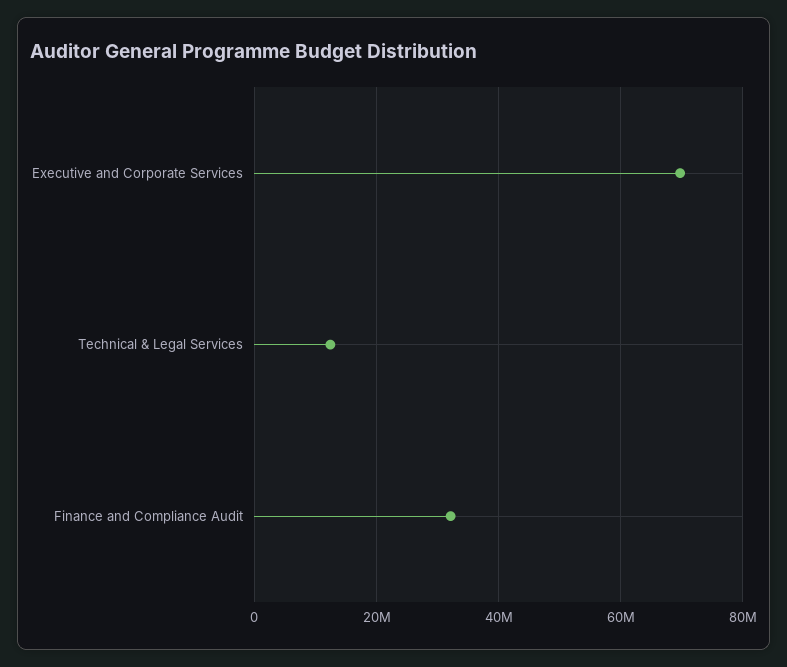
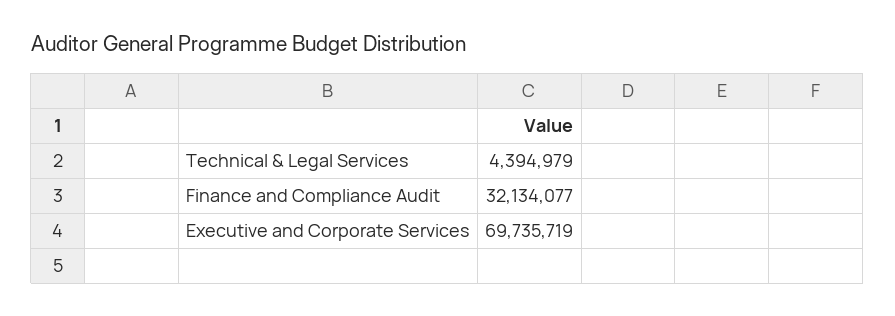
Technical & Legal Services: 12000000 -> 4394979

